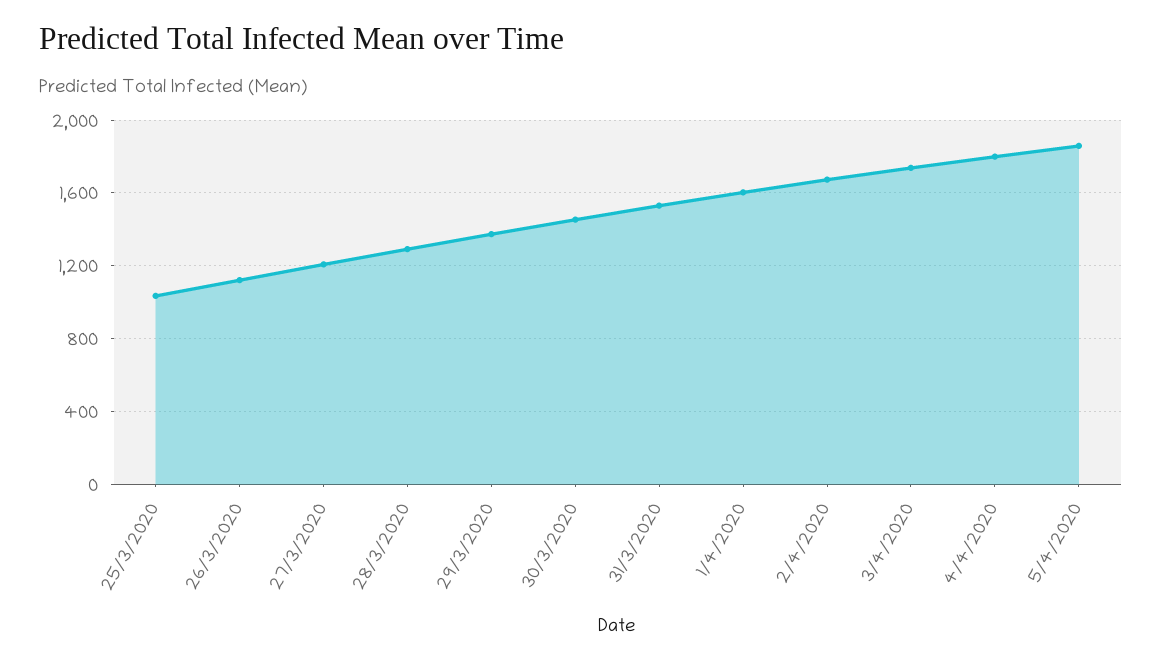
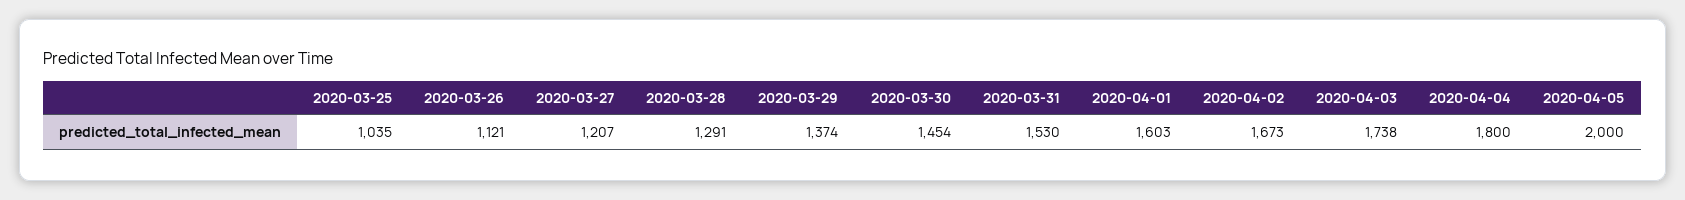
5/4/2020: 1850 -> 2000

